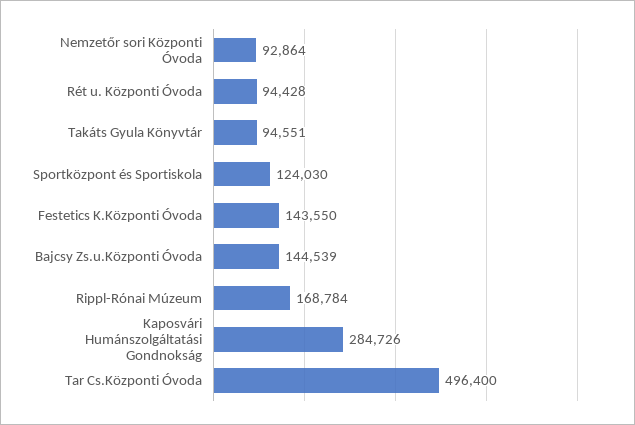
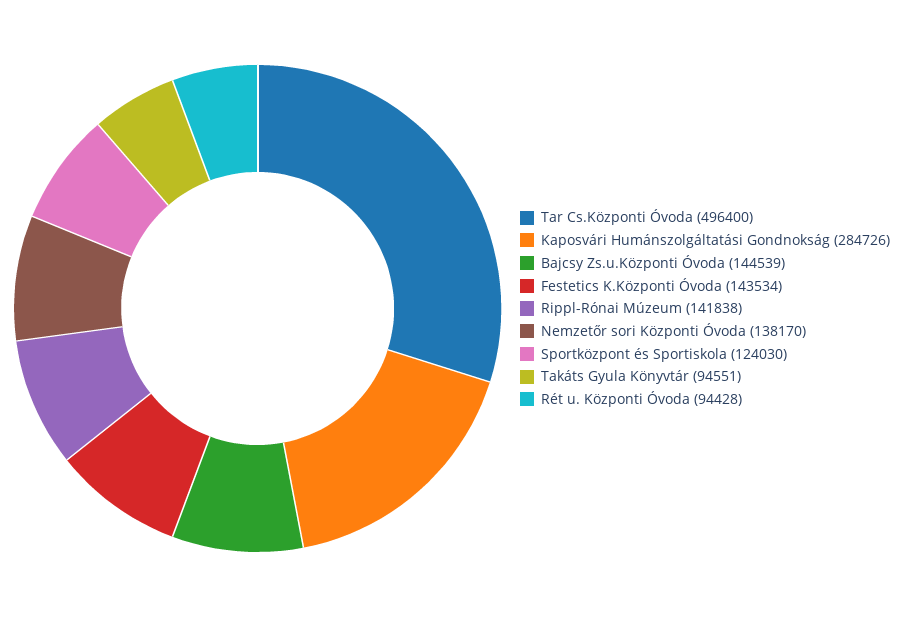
Nemzetőr sori Központi Óvoda: 92864 -> 138170
Festetics K.Központi Óvoda: 143550 -> 143534
Rippl-Rónai Múzeum: 168784 -> 141838

